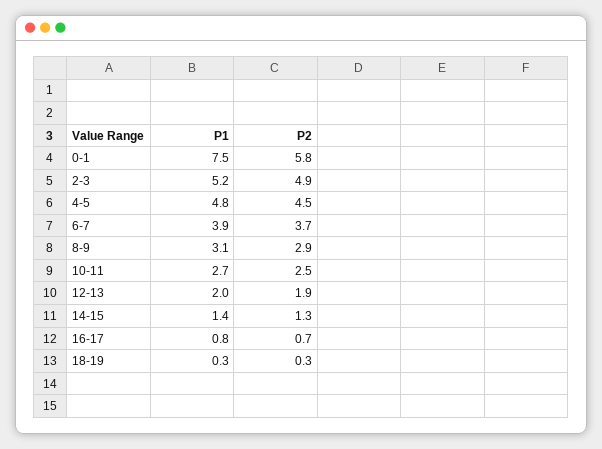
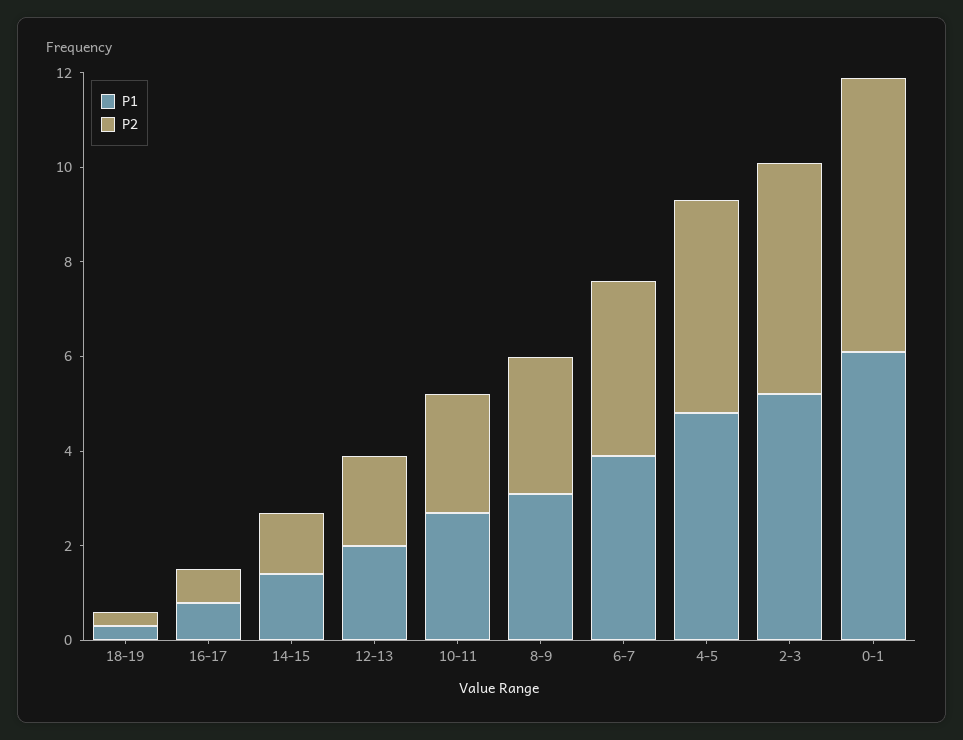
P1, 0-1: 7.5 -> 6

